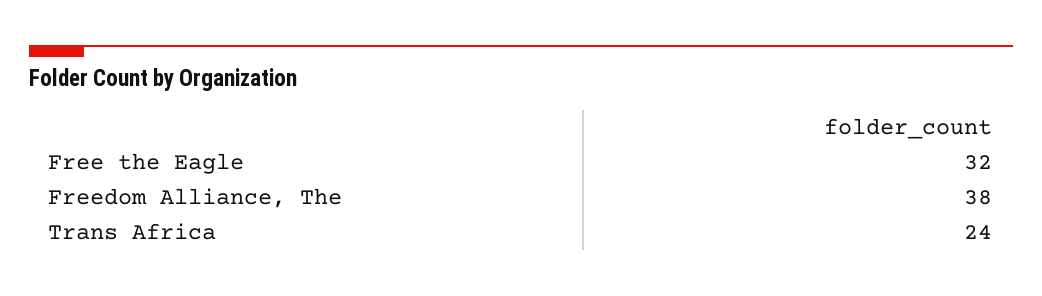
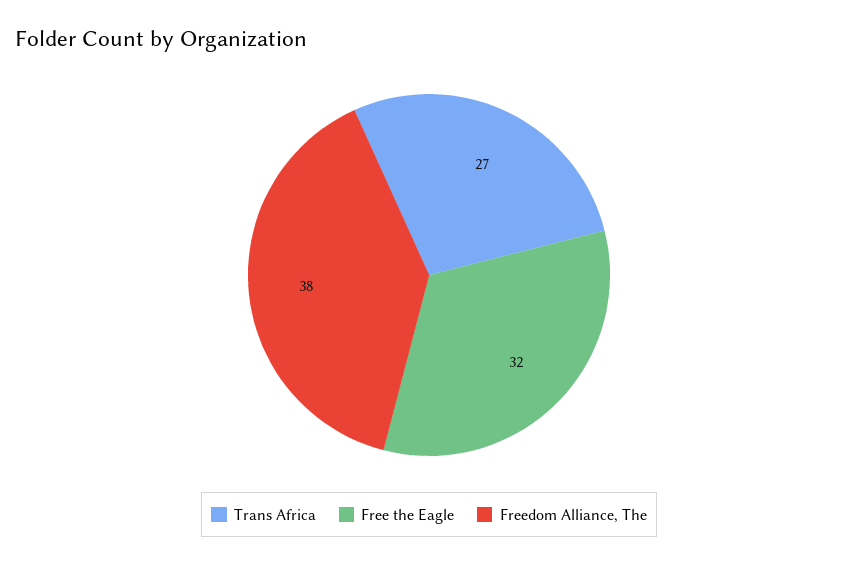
Trans Africa: 24 -> 27

